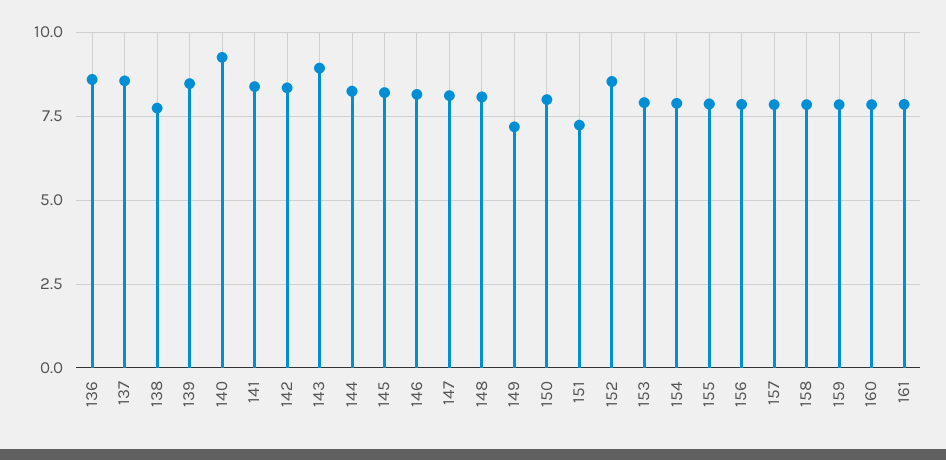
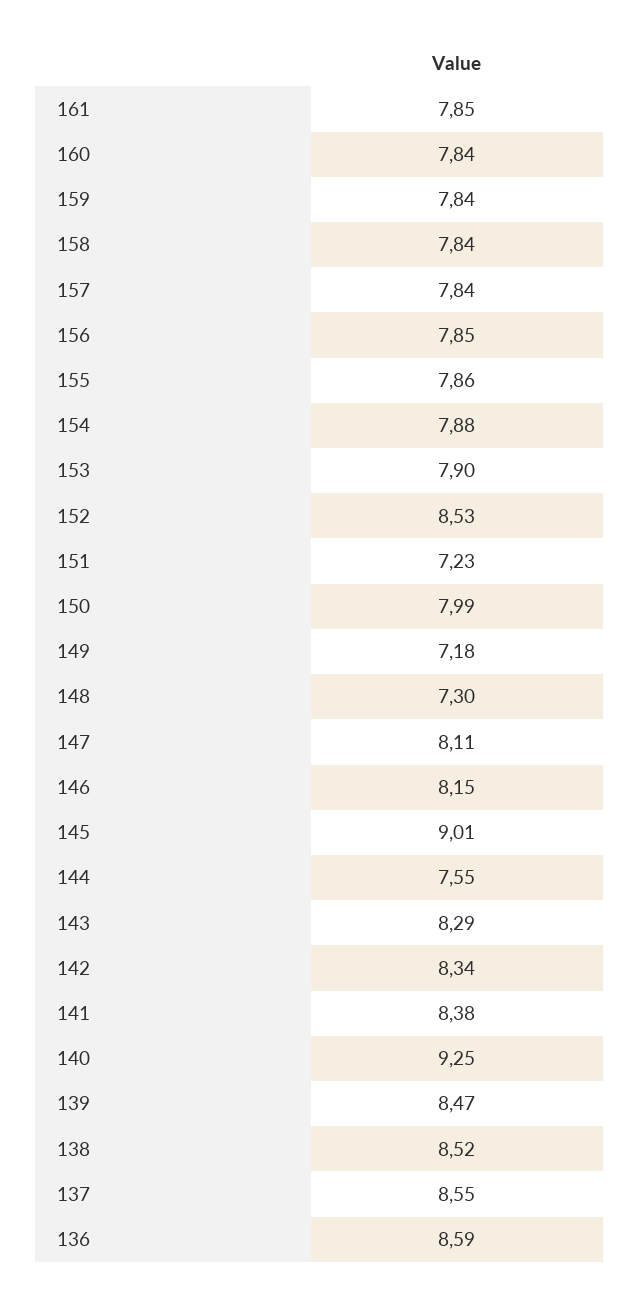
138: 7.75 -> 8.52
143: 9 -> 8.29
144: 8.25 -> 7.55
145: 8.25 -> 9.01
148: 8 -> 7.3

